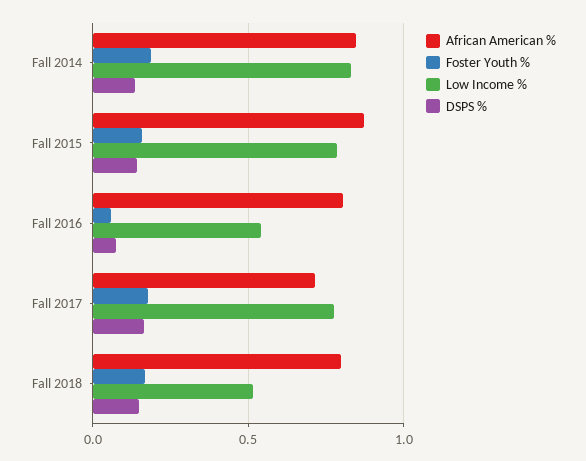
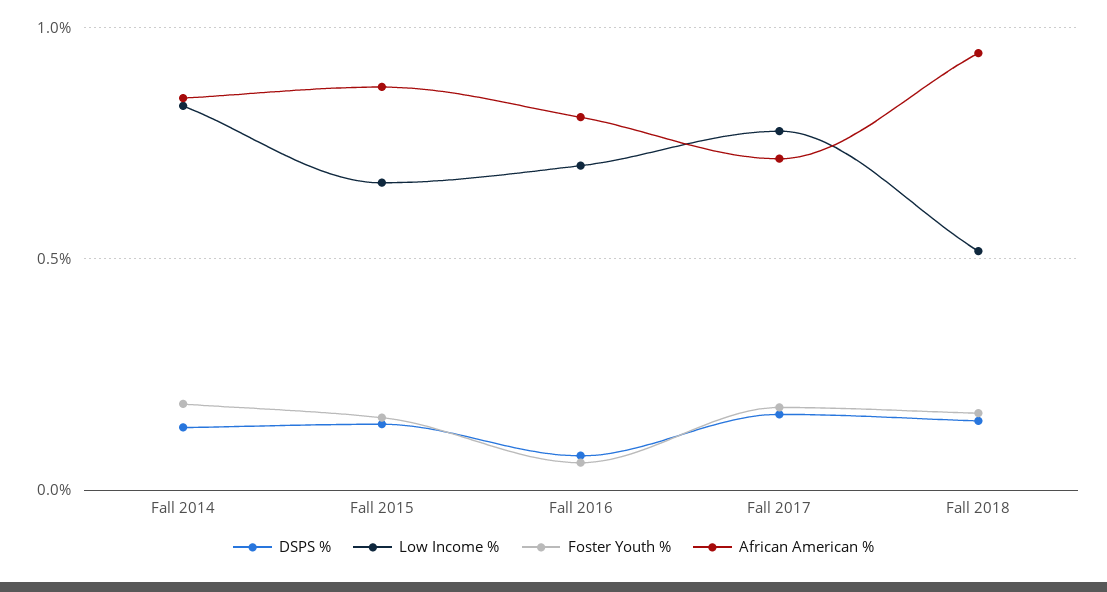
Low Income %, Fall 2015: 0.8 -> 0.65
Low Income %, Fall 2016: 0.55 -> 0.7
African American %, Fall 2018: 0.8 -> 0.95

